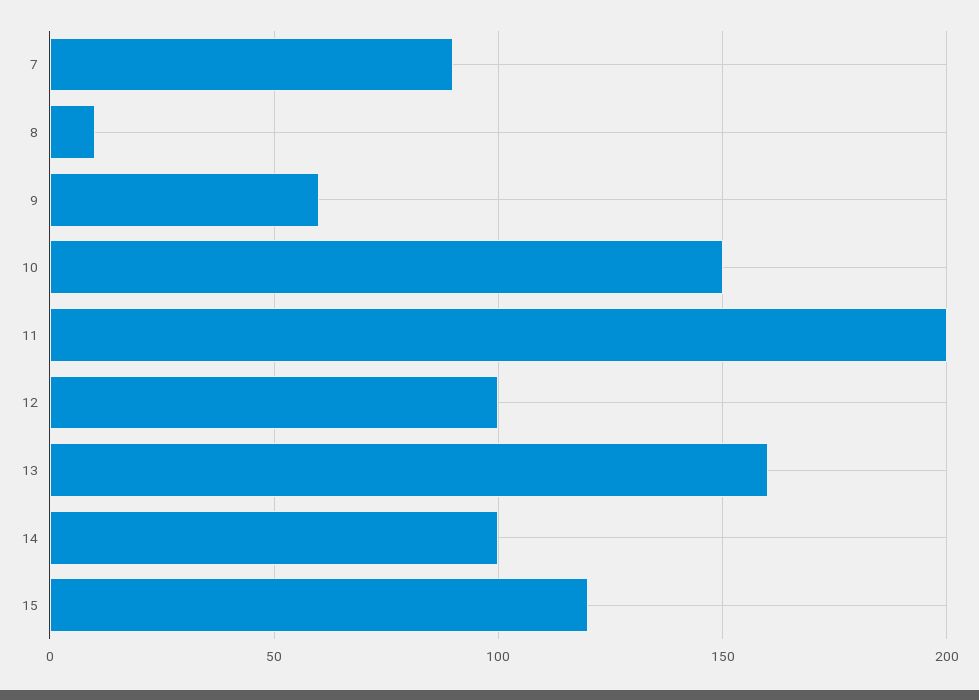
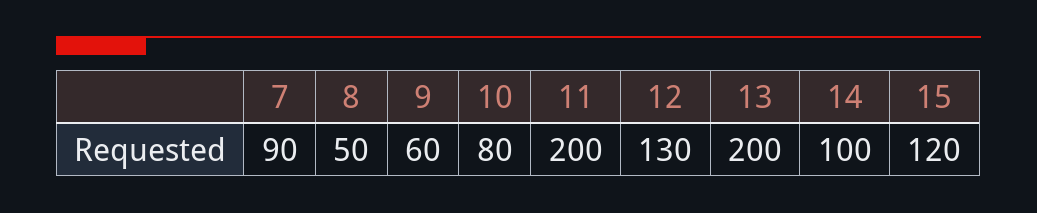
8: 10 -> 50
10: 150 -> 80
12: 100 -> 130
13: 160 -> 200

